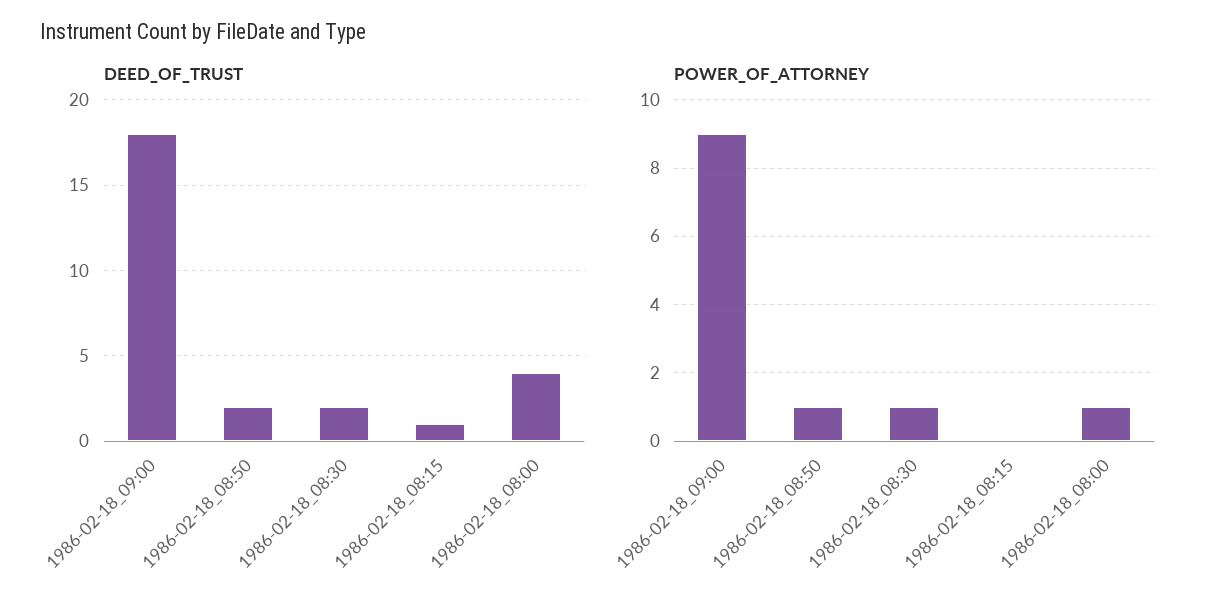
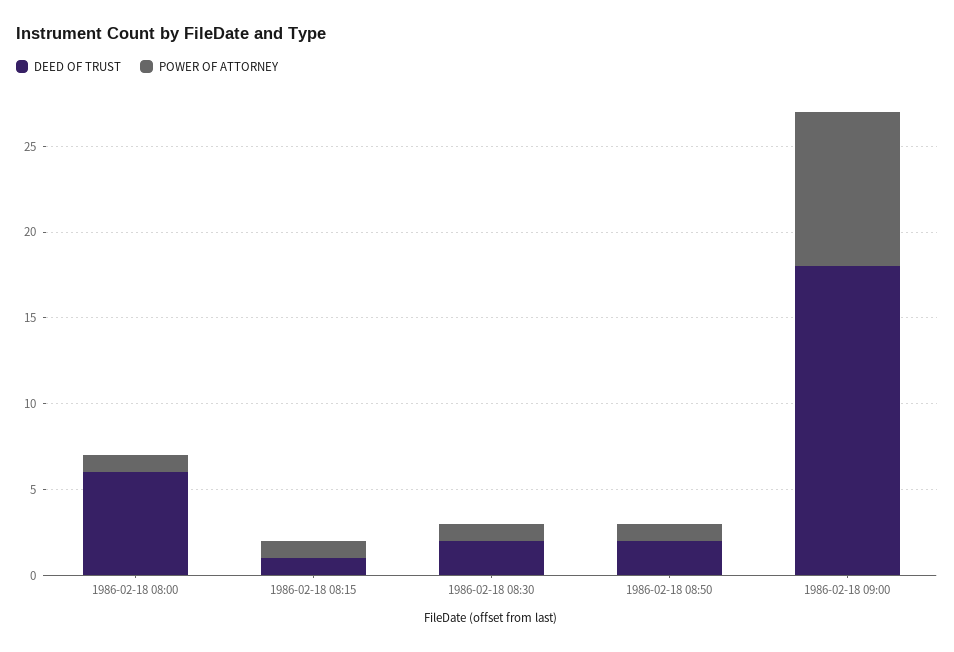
DEED_OF_TRUST, 1986-02-18_08:00: 4 -> 6
POWER_OF_ATTORNEY, 1986-02-18_08:15: 0 -> 1

